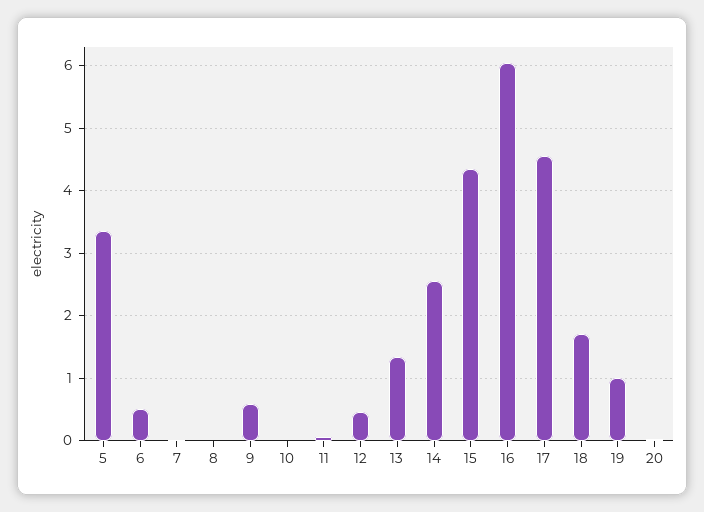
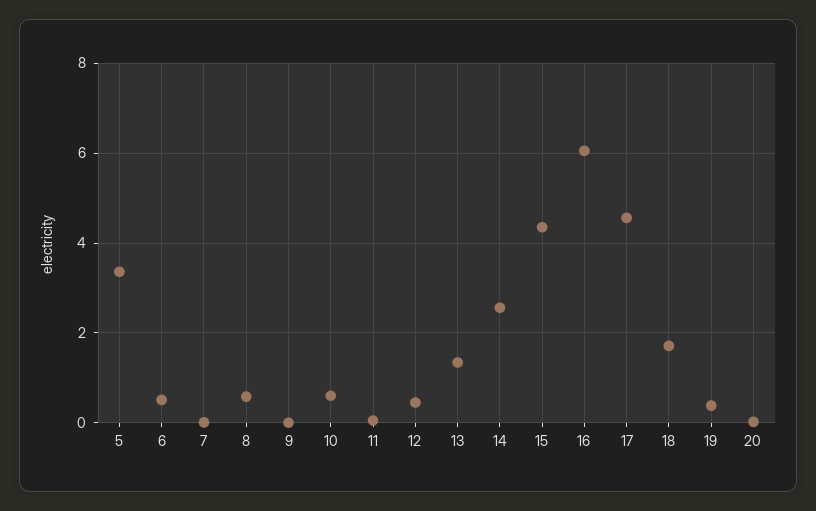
8: 0 -> 0.6
9: 0.6 -> 0
10: 0 -> 0.6
19: 1 -> 0.4

